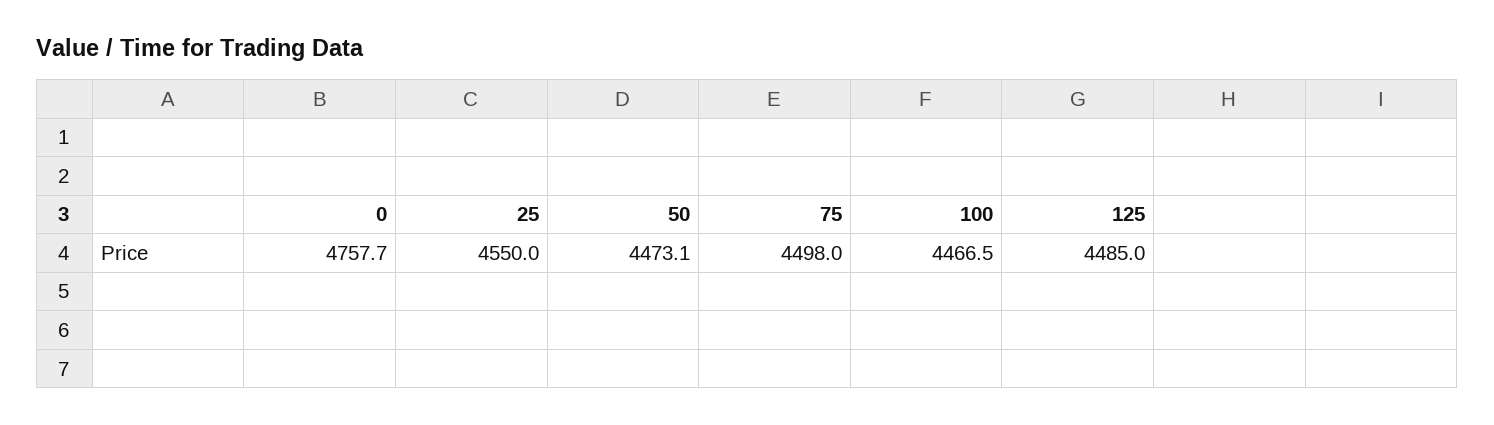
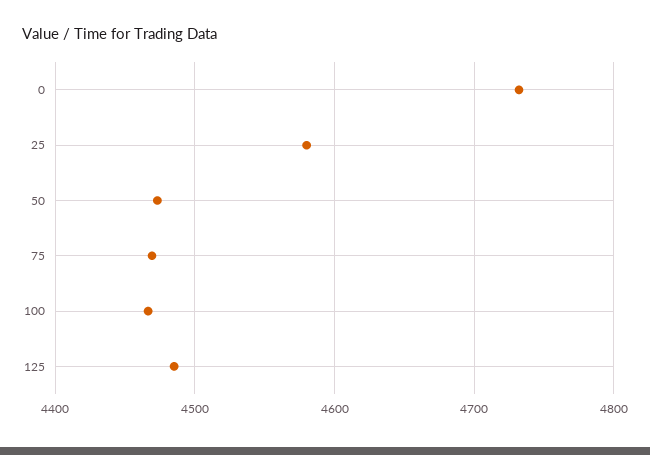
0: 4757.7 -> 4730
25: 4550 -> 4580
75: 4498 -> 4470

